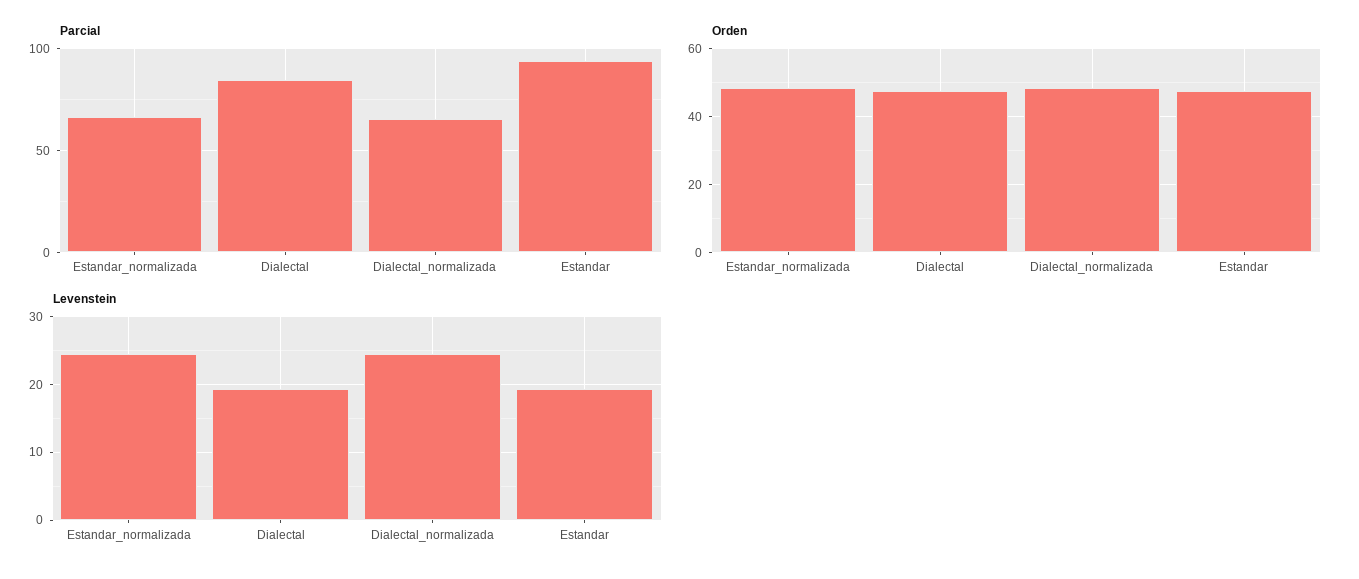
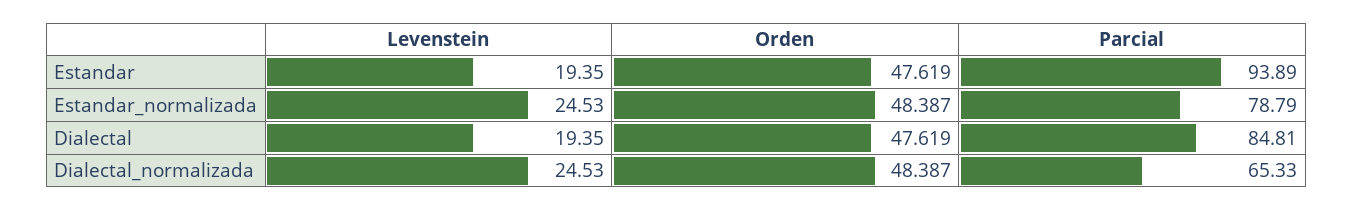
Parcial, Estandar_normalizada: 65 -> 78.79

